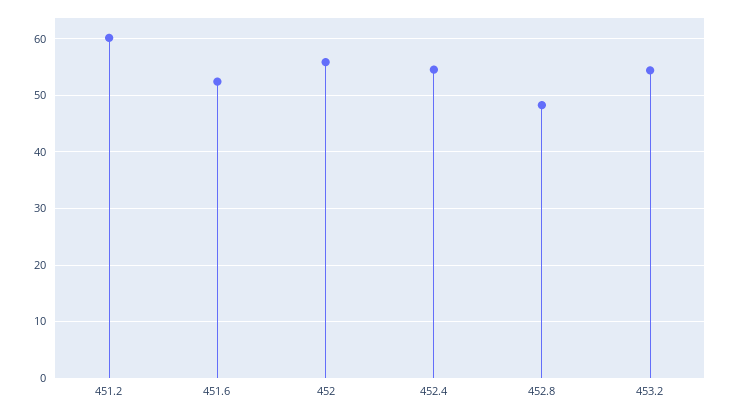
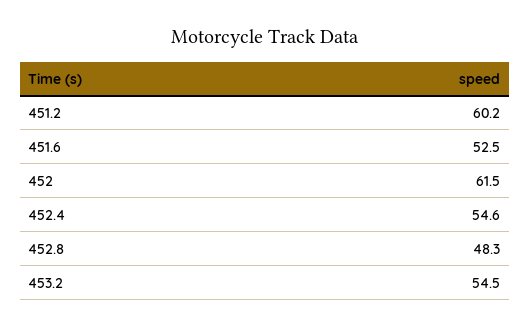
452: 56 -> 61.5

